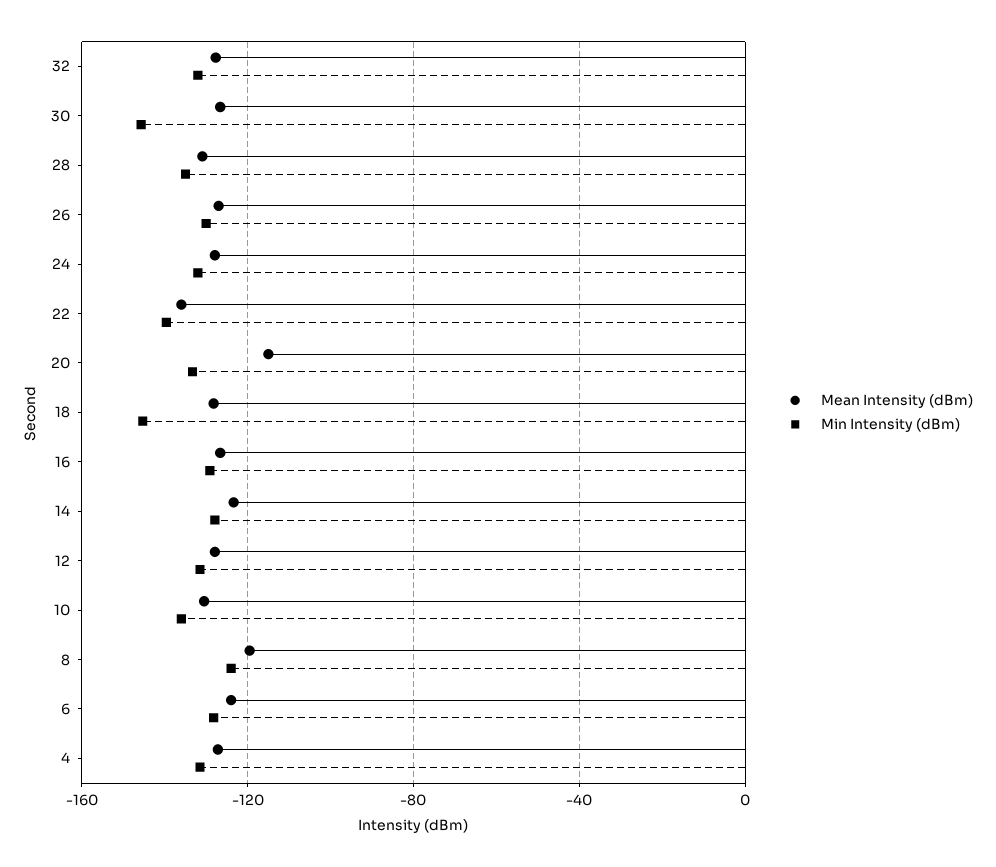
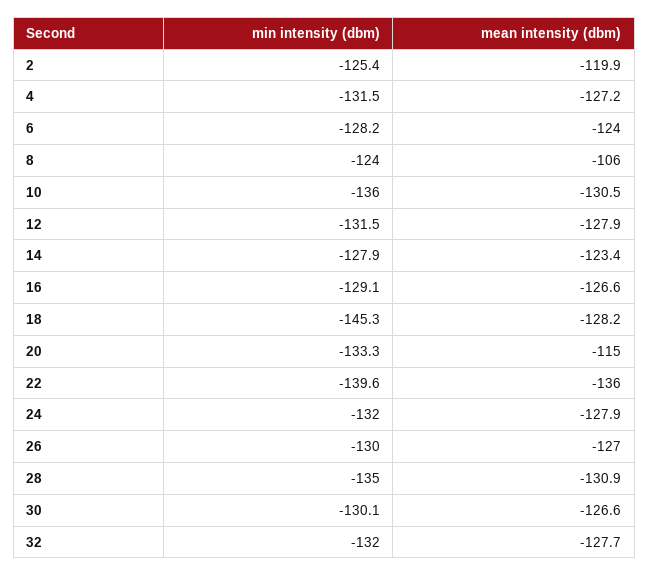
Min Intensity (dBm), 30: -145 -> -130.1
Mean Intensity (dBm), 8: -120 -> -106
Min Intensity (dBm), 2: none -> -125.4
Mean Intensity (dBm), 2: none -> -119.9

